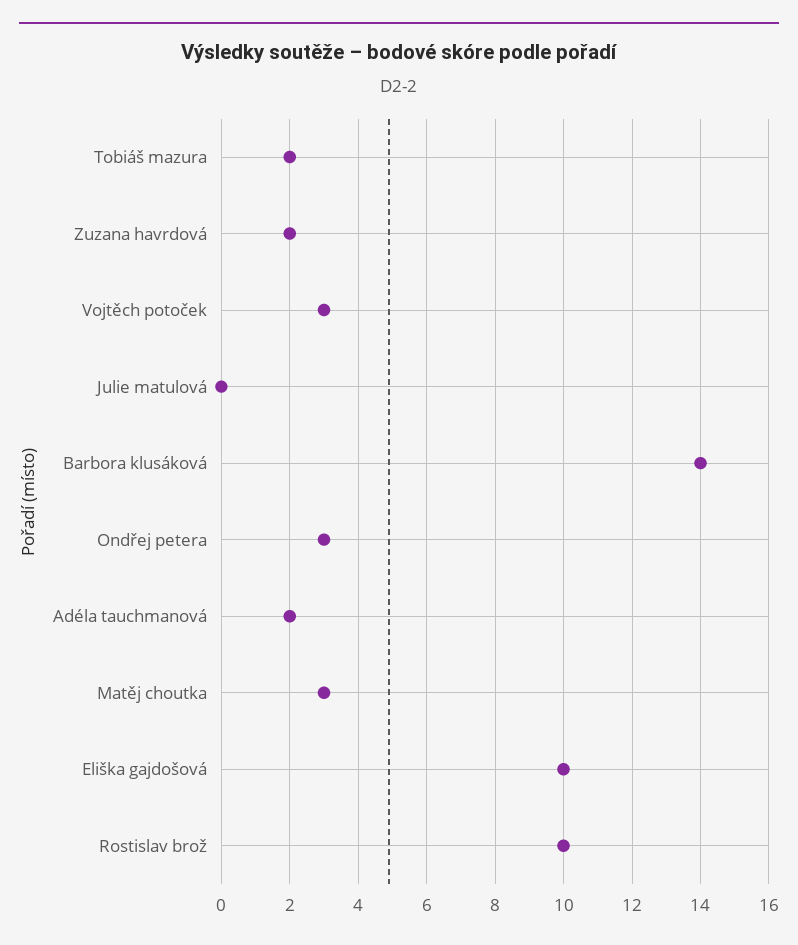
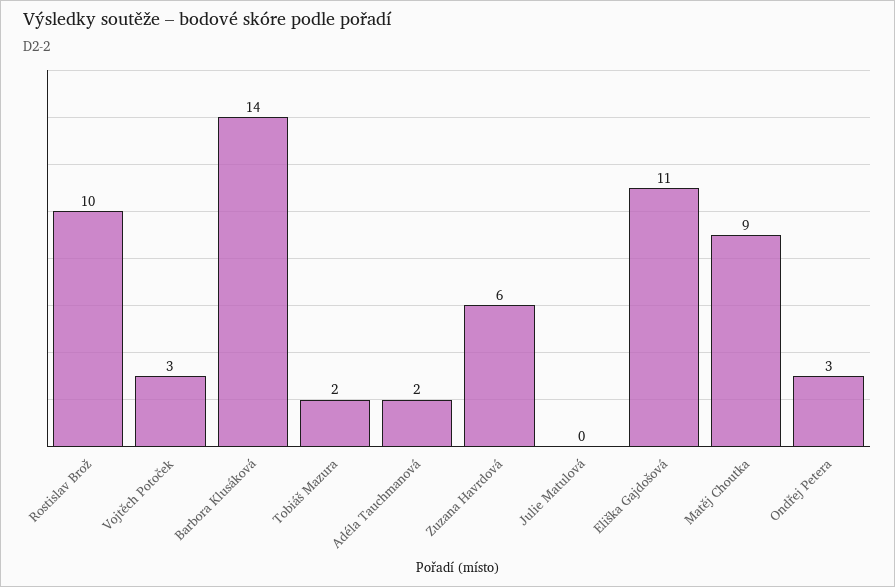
Zuzana havrdová: 2 -> 6
Matěj choutka: 3 -> 9
Eliška gajdošová: 10 -> 11

